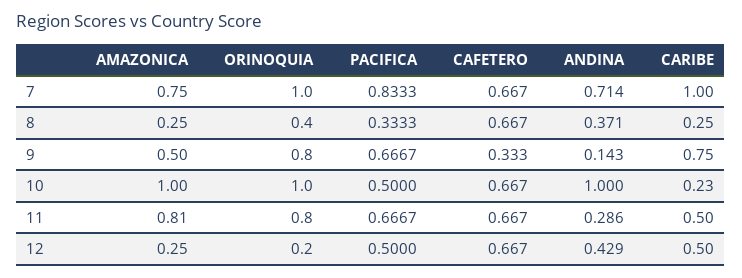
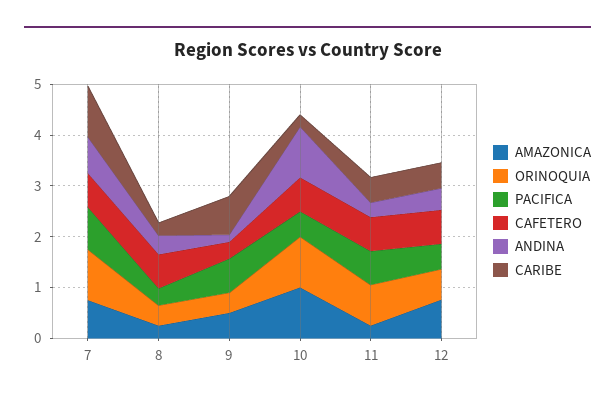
ORINOQUIA, 9: 0.8 -> 0.4
AMAZONICA, 11: 0.81 -> 0.2
AMAZONICA, 12: 0.25 -> 0.8
ORINOQUIA, 12: 0.2 -> 0.6

